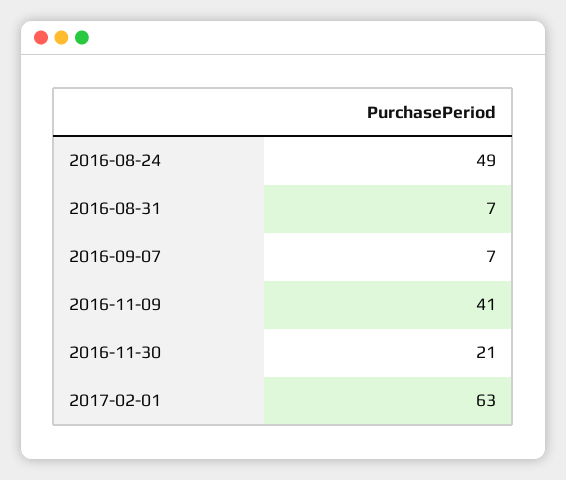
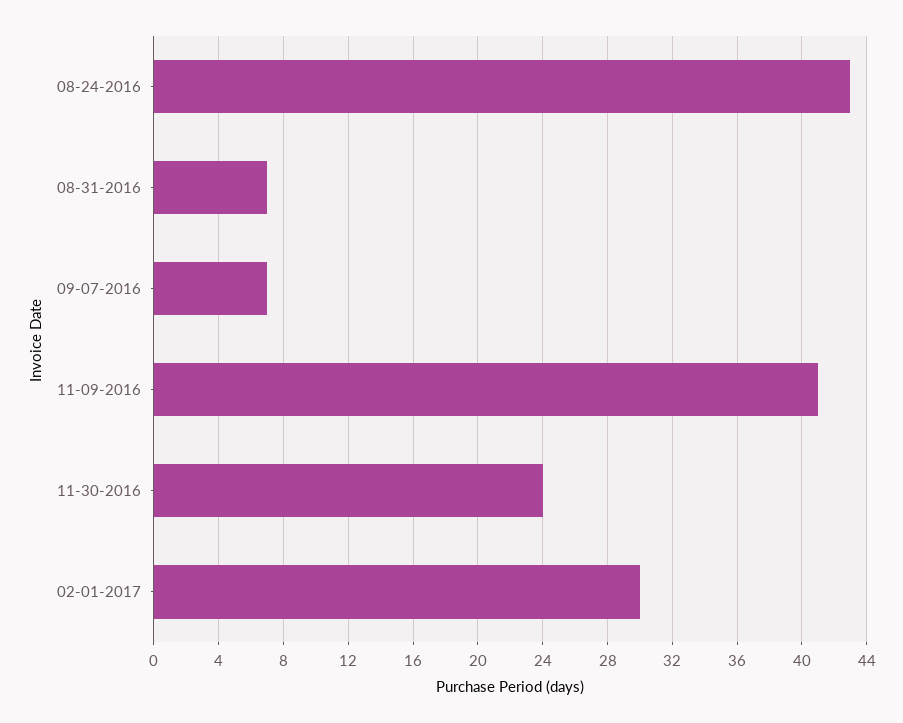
2016-08-24: 49 -> 43
2016-11-30: 21 -> 24
2017-02-01: 63 -> 30

